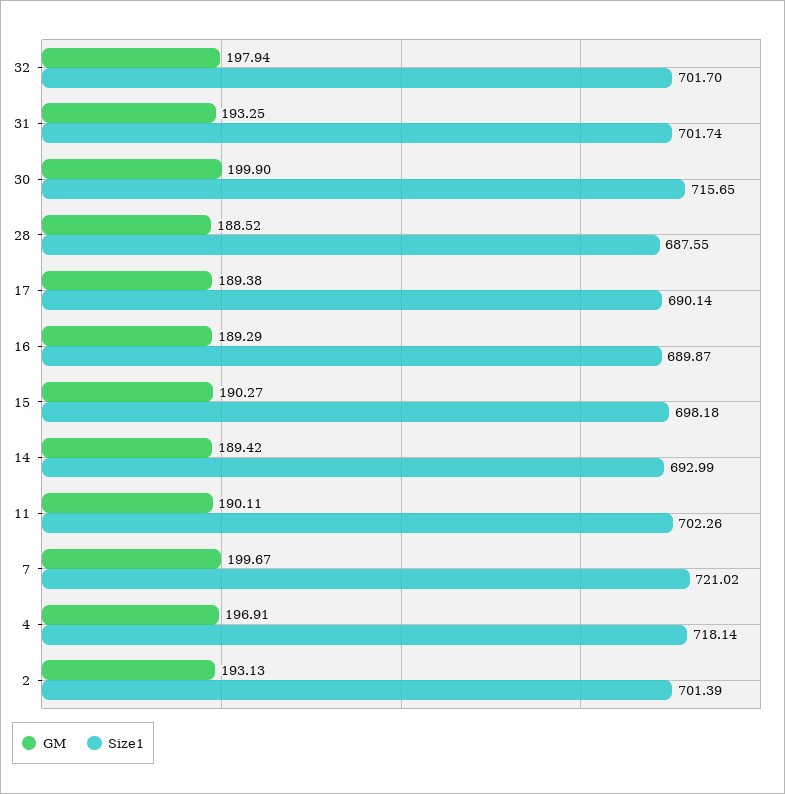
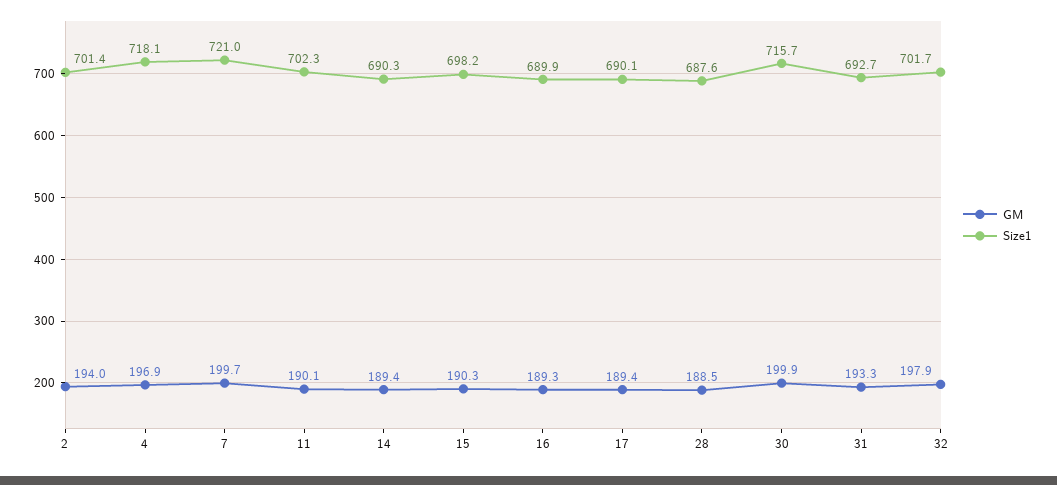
Size1, 31: 701.74 -> 692.7
Size1, 14: 692.99 -> 690.3
GM, 2: 193.13 -> 194

